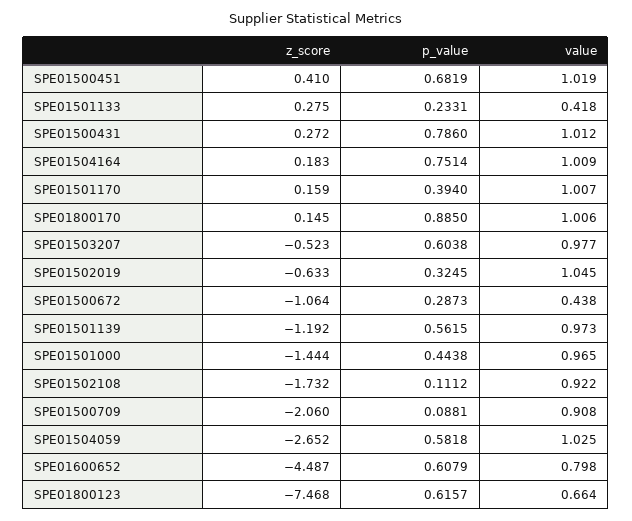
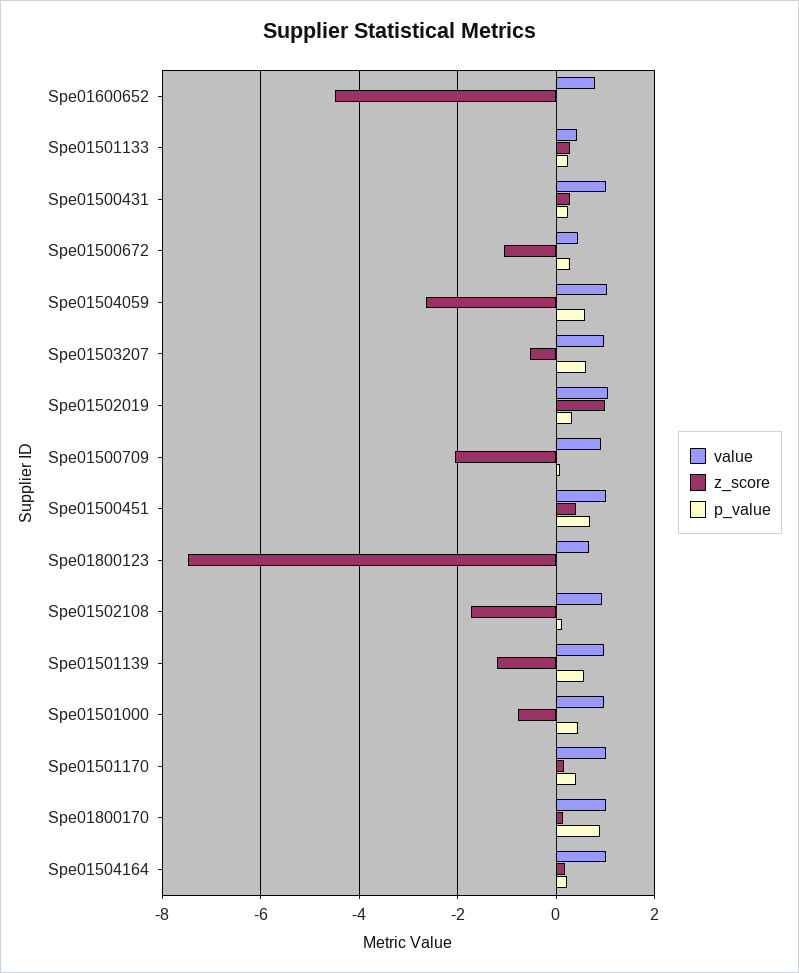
p_value, SPE01500431: 0.786 -> 0.2
p_value, SPE01504164: 0.7514 -> 0.2
z_score, SPE01502019: -0.633 -> 1
z_score, SPE01501000: -1.444 -> -0.8
p_value, SPE01600652: 0.6079 -> 0
p_value, SPE01800123: 0.6157 -> 0

